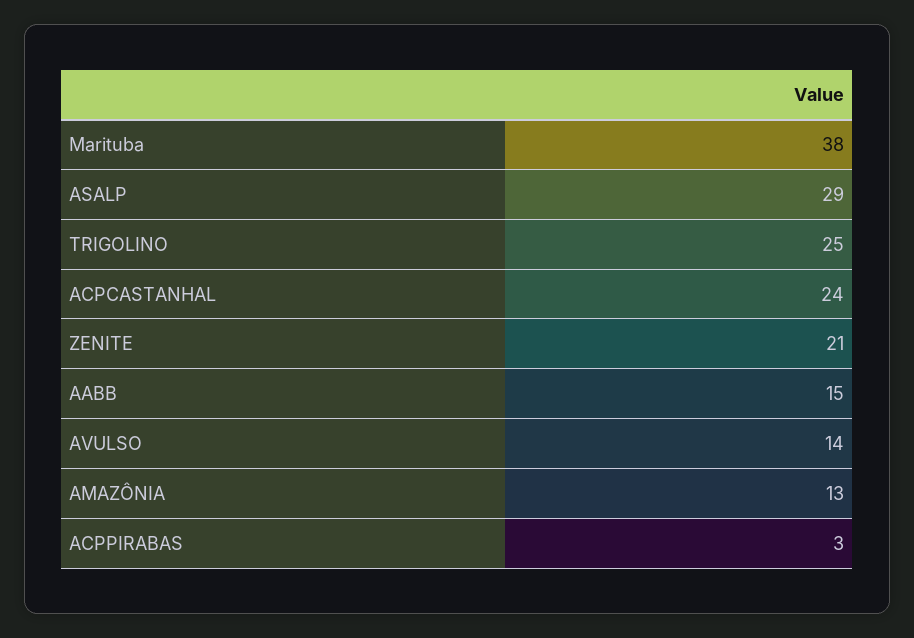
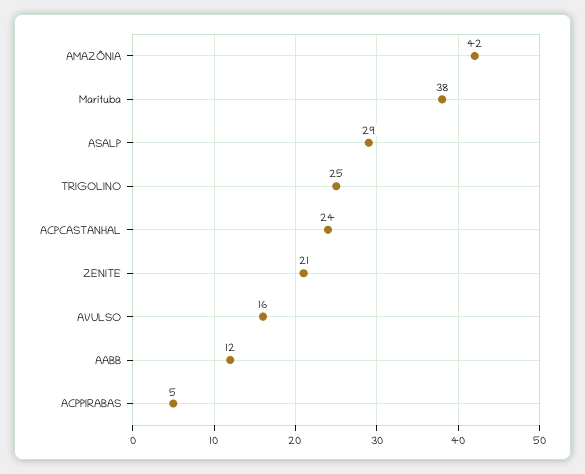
AABB: 15 -> 12
AVULSO: 14 -> 16
AMAZÔNIA: 13 -> 42
ACPPIRABAS: 3 -> 5

